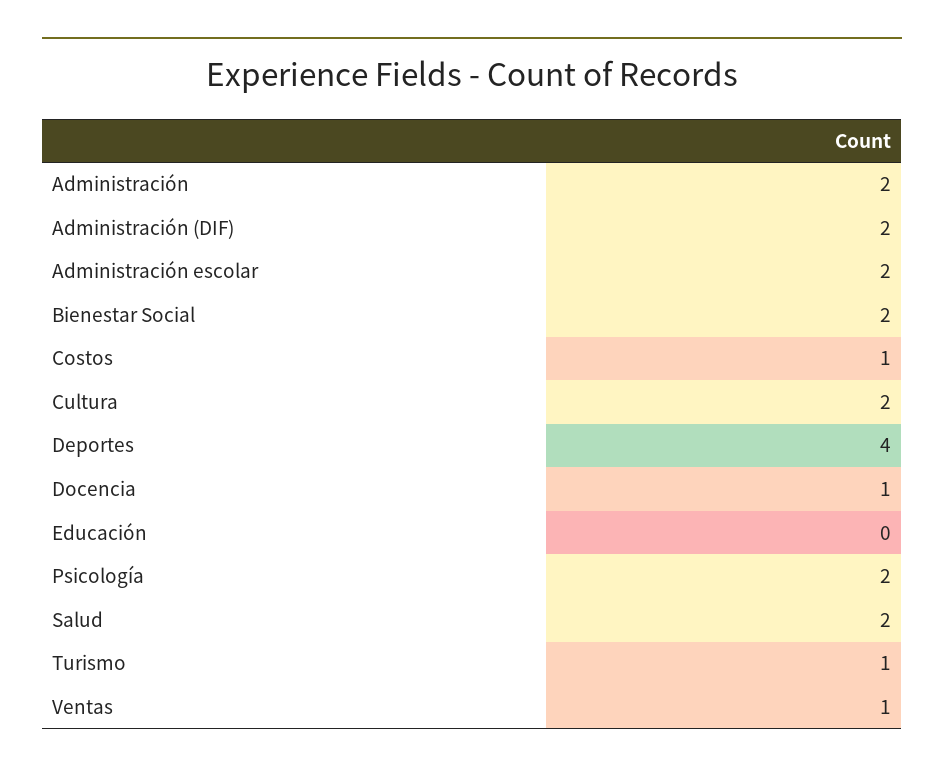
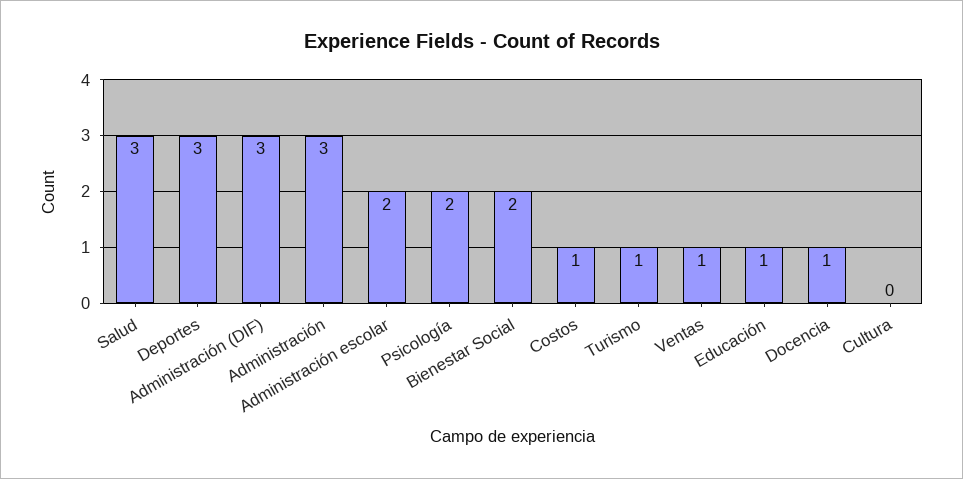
Administración: 2 -> 3
Administración (DIF): 2 -> 3
Cultura: 2 -> 0
Deportes: 4 -> 3
Educación: 0 -> 1
Salud: 2 -> 3

